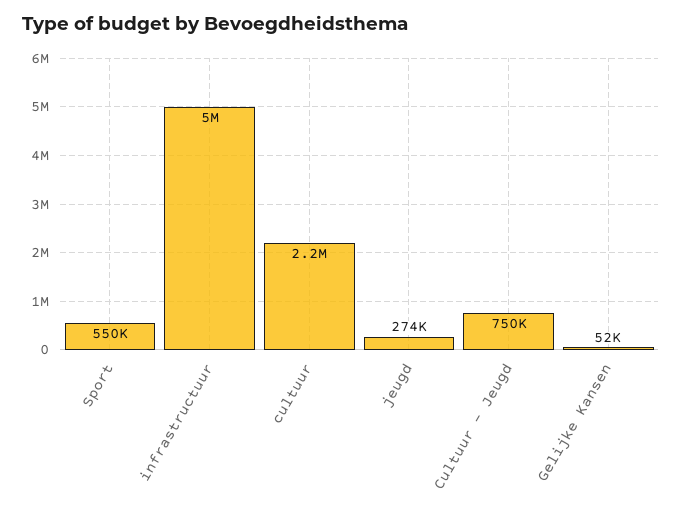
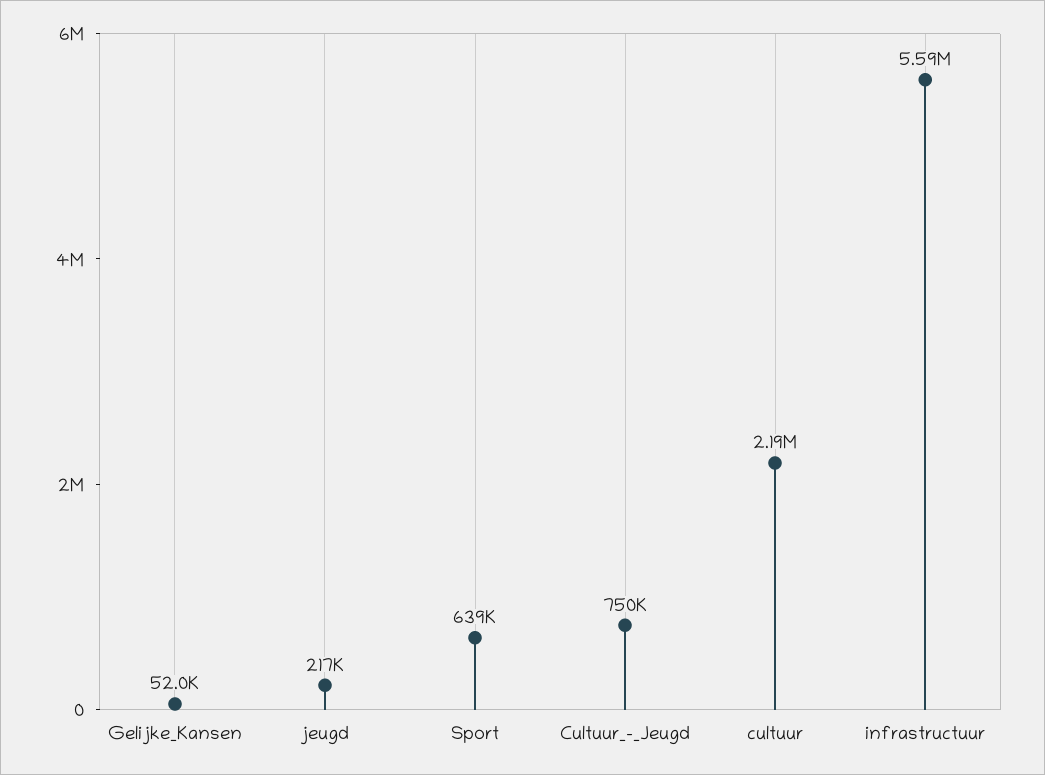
Sport: 550000 -> 639000
infrastructuur: 5000000 -> 5590000
jeugd: 274000 -> 217000

